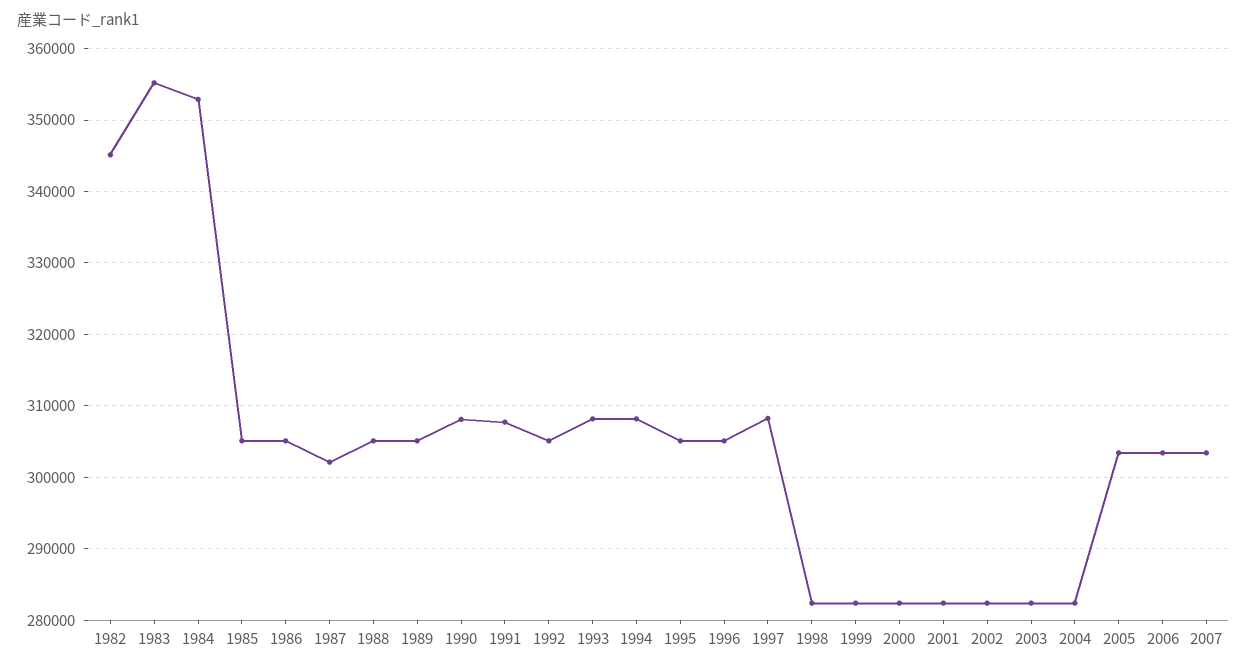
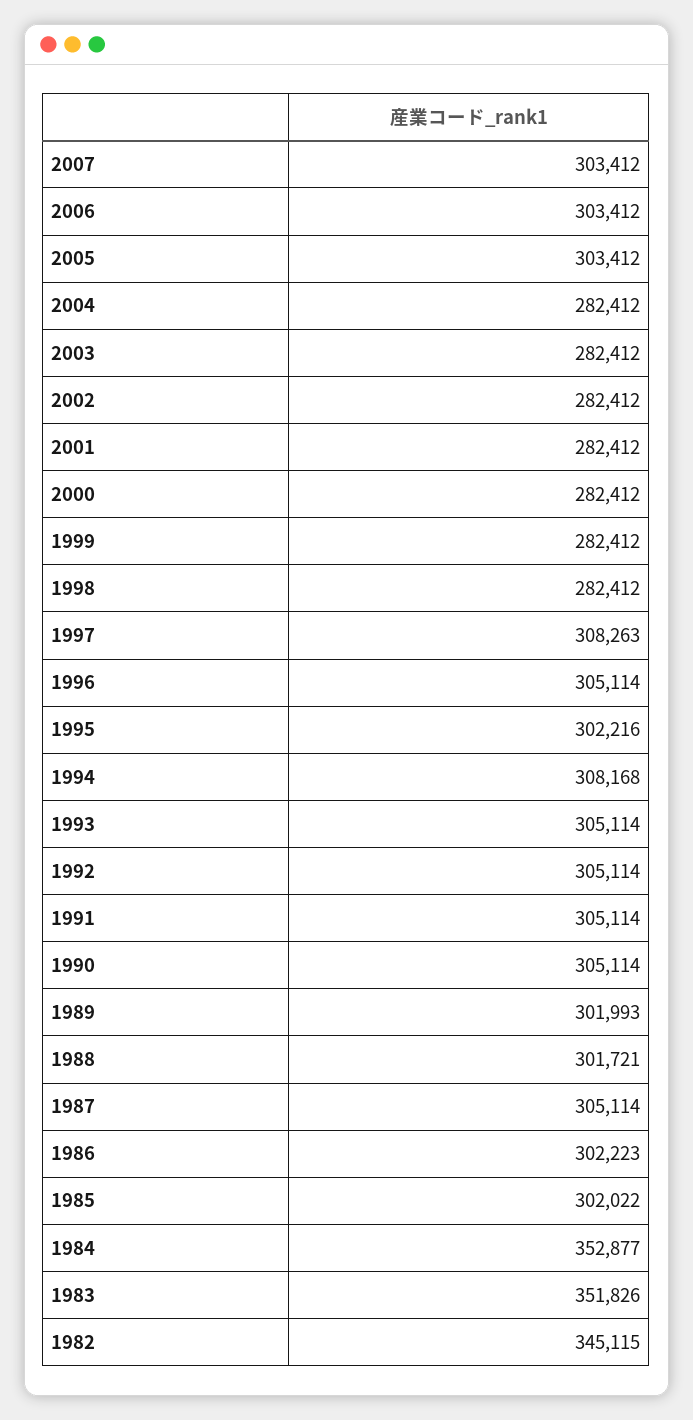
1983: 355000 -> 351826
1985: 305000 -> 302022
1986: 305000 -> 302223
1987: 302000 -> 305114
1988: 305000 -> 301721
1989: 305000 -> 301993
1990: 308000 -> 305114
1991: 308000 -> 305114
1993: 308000 -> 305114
1995: 305000 -> 302216

